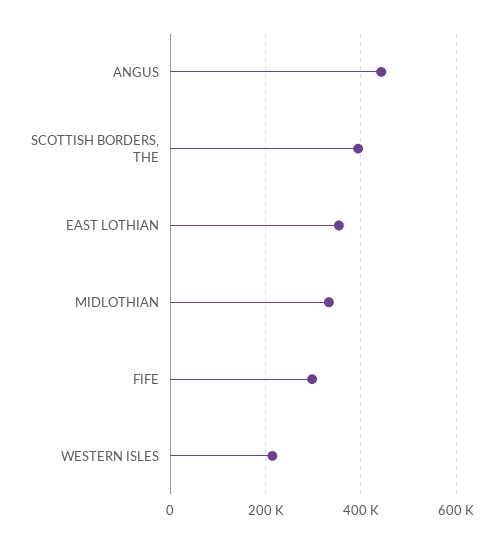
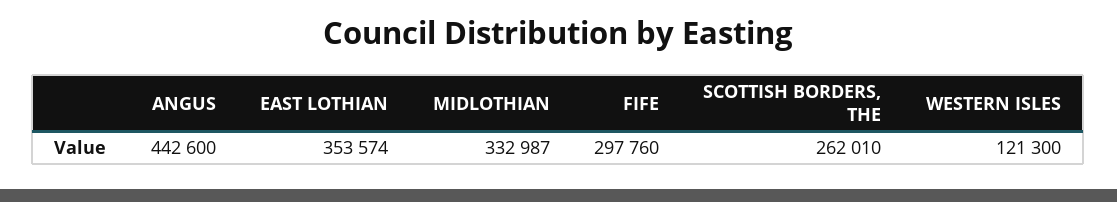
SCOTTISH BORDERS, THE: 400000 -> 262010
WESTERN ISLES: 220000 -> 121300

